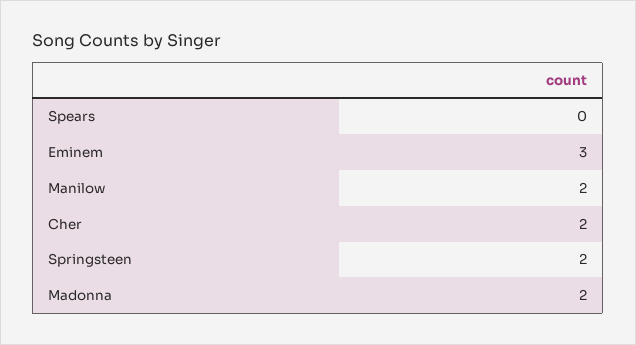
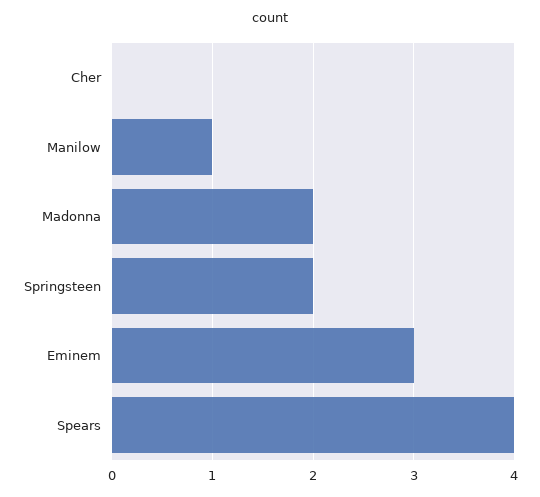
Spears: 0 -> 4
Manilow: 2 -> 1
Cher: 2 -> 0

